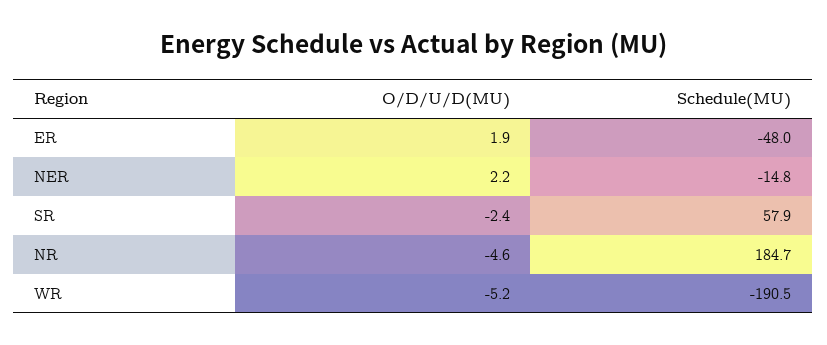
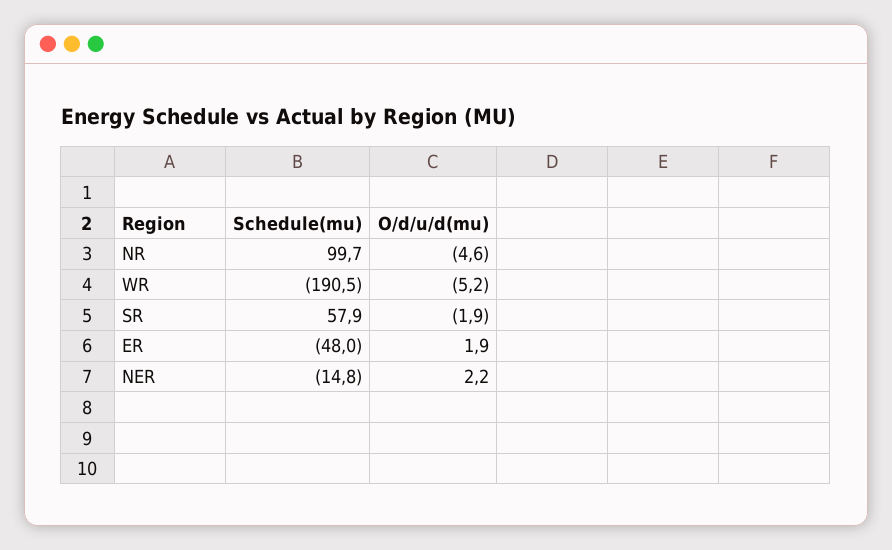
O/D/U/D(MU), SR: -2.4 -> -1.9
Schedule(MU), NR: 184.7 -> 99.7

